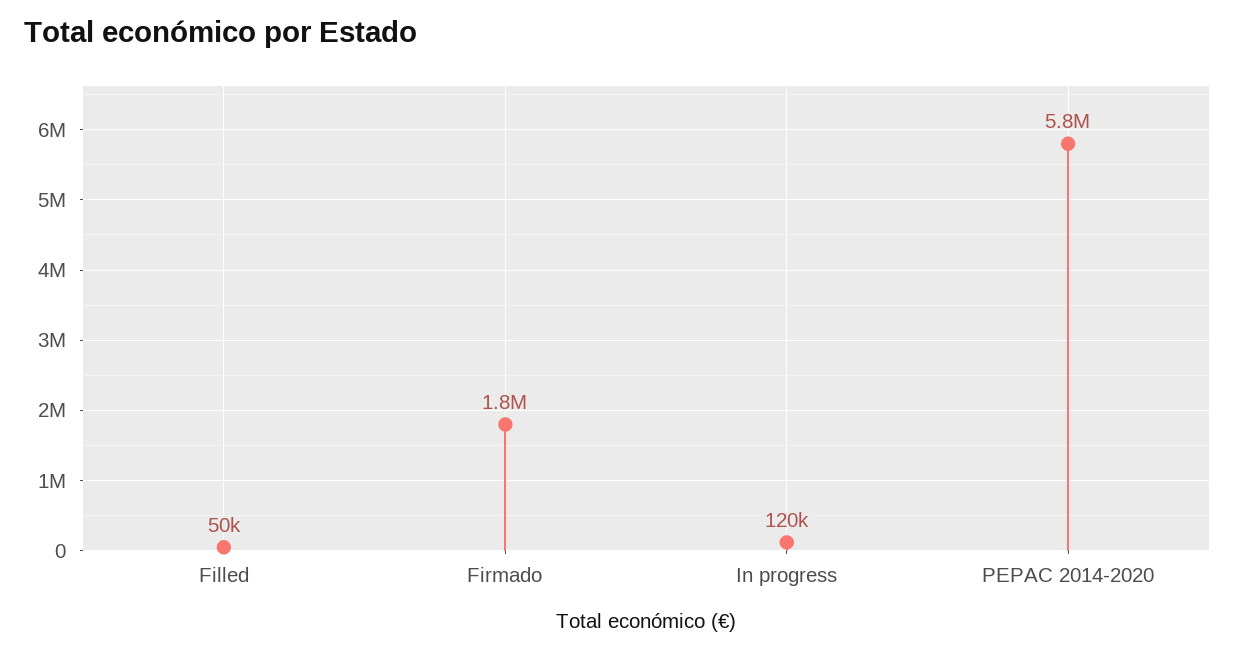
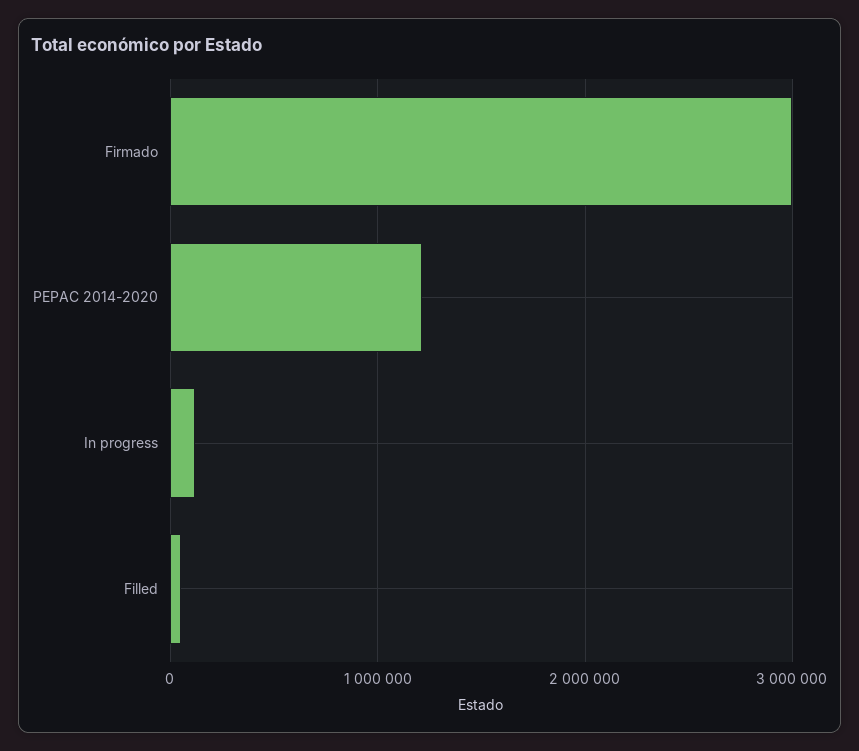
Firmado: 1800000 -> 3000000
PEPAC 2014-2020: 5800000 -> 1200000

